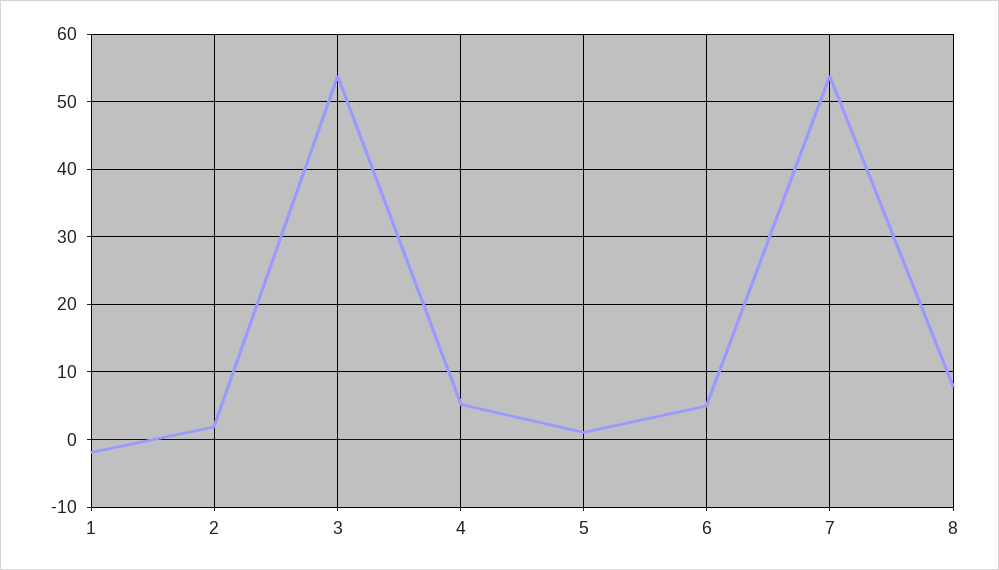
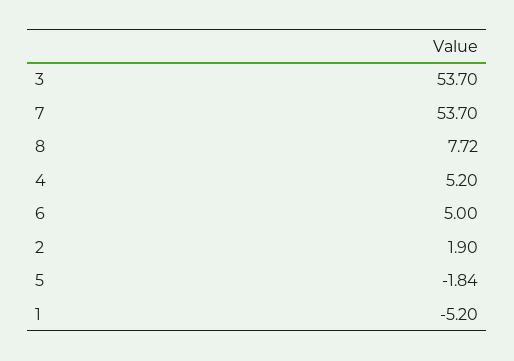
1: -2 -> -5.2
5: 1 -> -1.84

